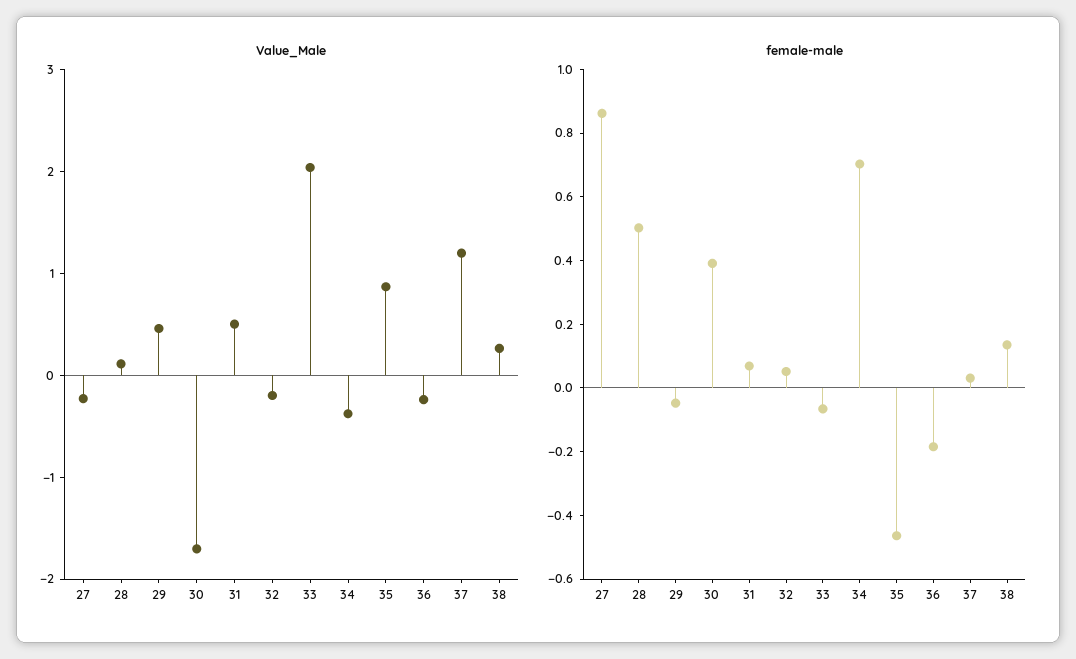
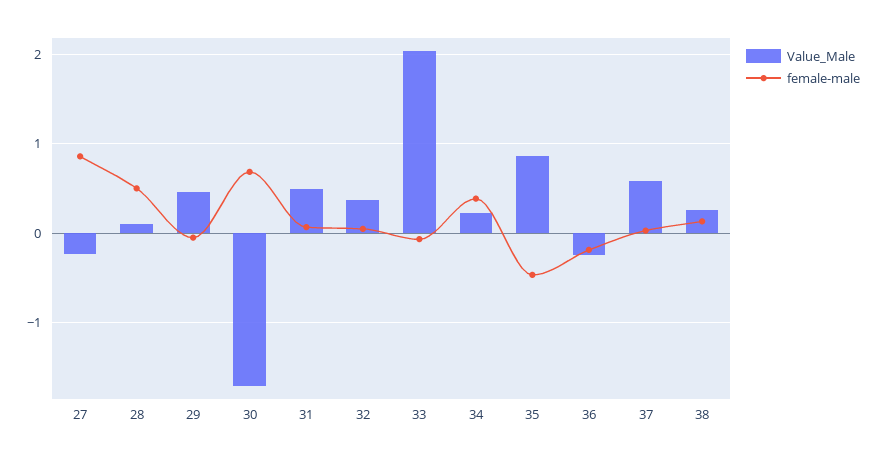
Value_Male, 32: -0.2 -> 0.4
Value_Male, 34: -0.4 -> 0.2
Value_Male, 37: 1.2 -> 0.6
female-male, 30: 0.4 -> 0.7
female-male, 34: 0.7 -> 0.4

